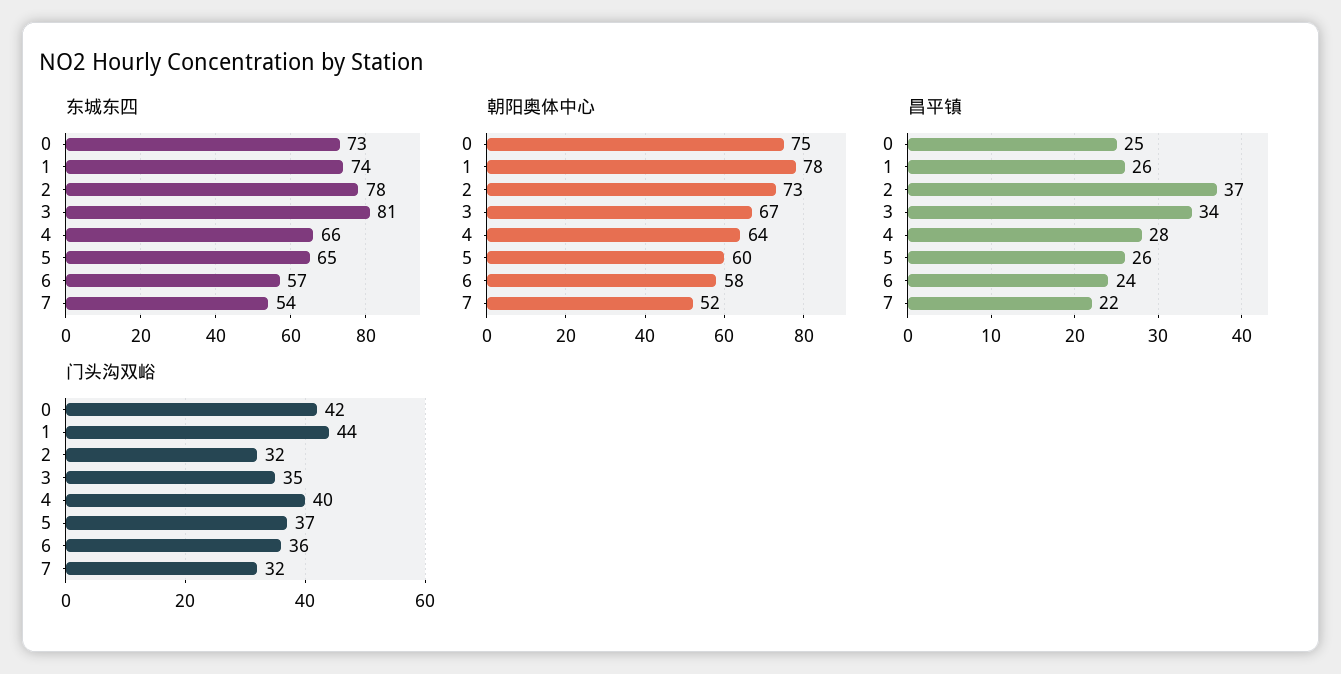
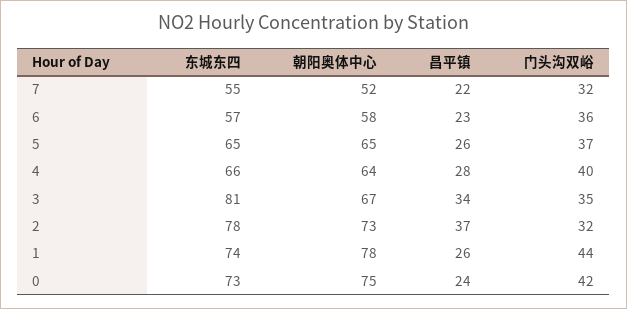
东城东四, 7: 54 -> 55
朝阳奥体中心, 5: 60 -> 65
昌平镇, 0: 25 -> 24
昌平镇, 6: 24 -> 23

